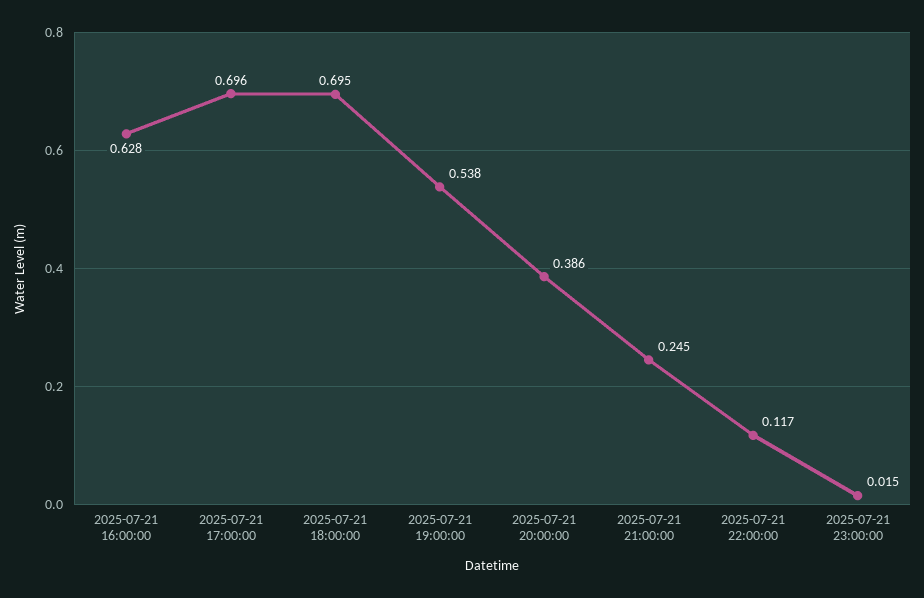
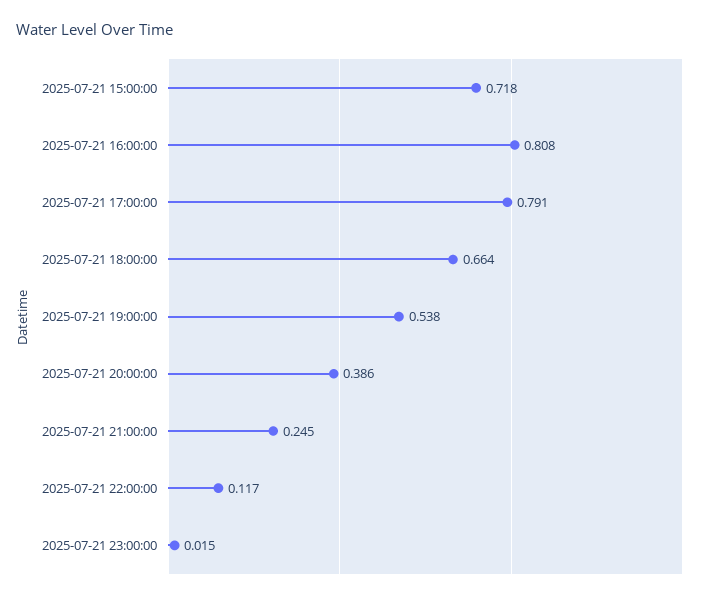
2025-07-21 16:00:00: 0.628 -> 0.808
2025-07-21 17:00:00: 0.696 -> 0.791
2025-07-21 18:00:00: 0.695 -> 0.664
2025-07-21 15:00:00: none -> 0.718

